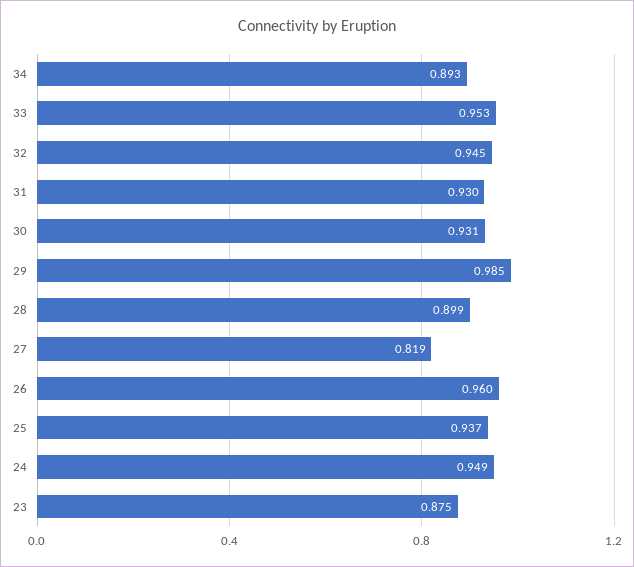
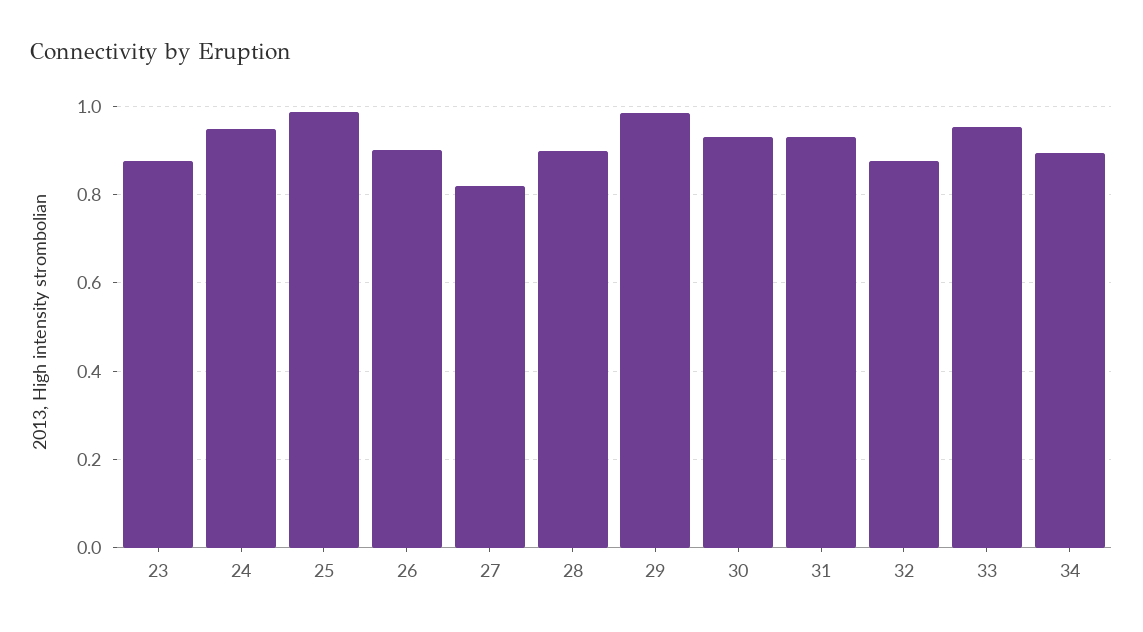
32: 0.945 -> 0.88
26: 0.96 -> 0.9
25: 0.937 -> 0.98

